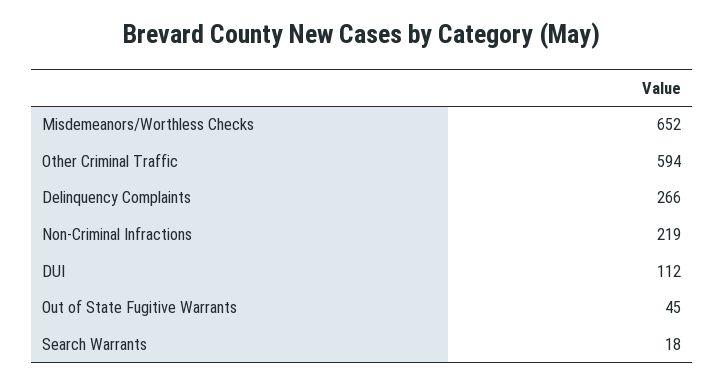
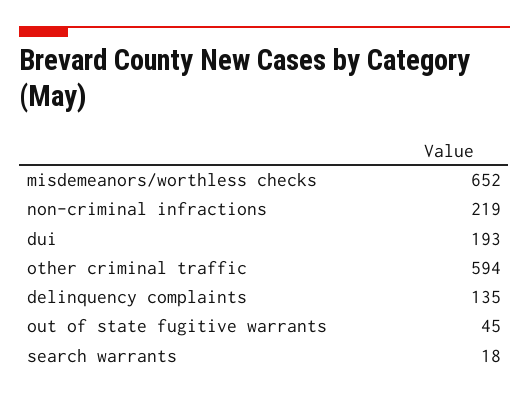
Delinquency Complaints: 266 -> 135
DUI: 112 -> 193

